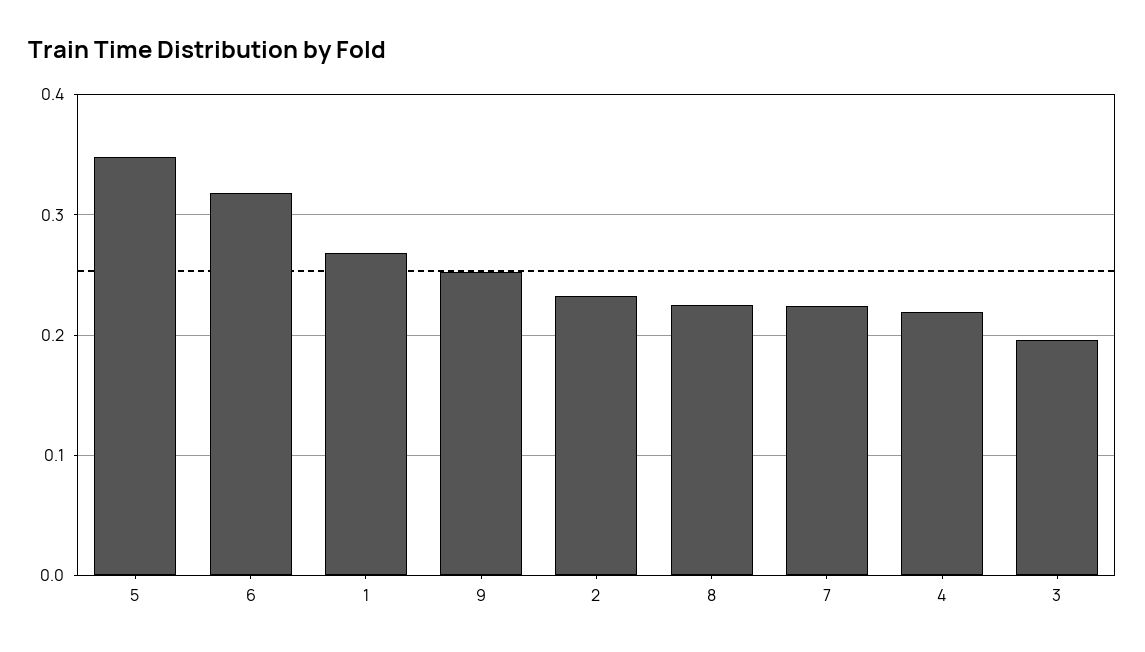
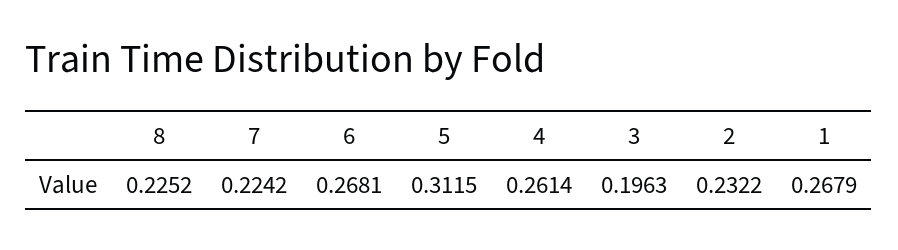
5: 0.35 -> 0.3115
6: 0.32 -> 0.2681
9: 0.25 -> none
4: 0.22 -> 0.2614

